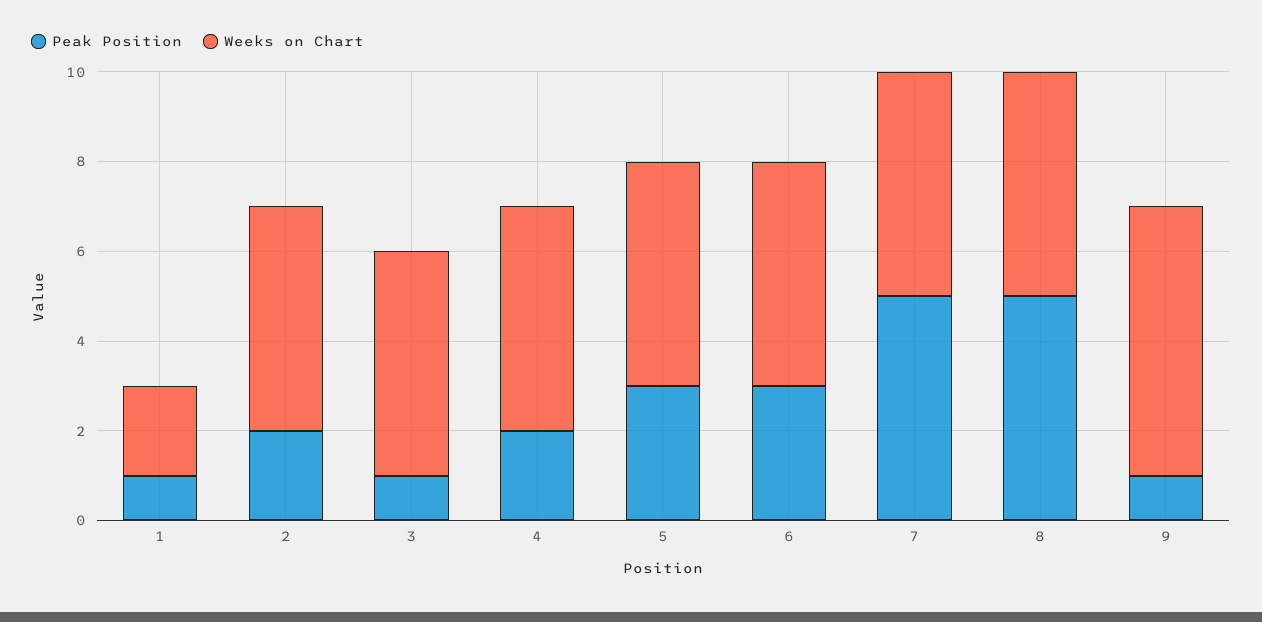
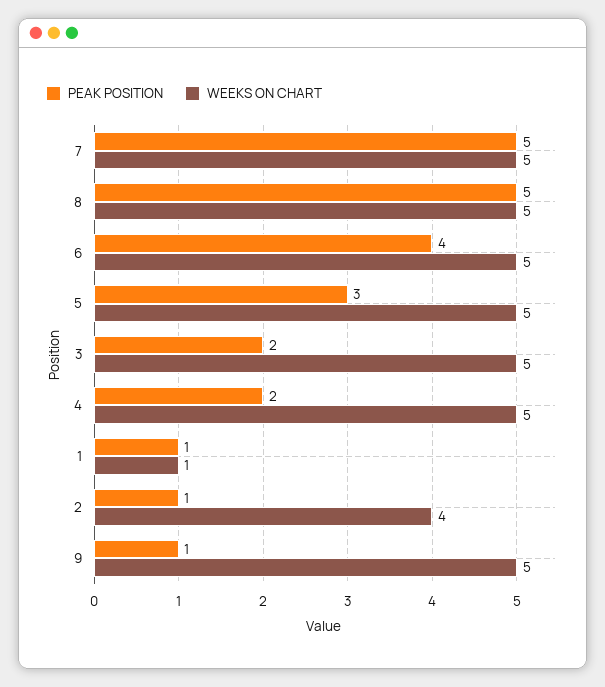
Weeks on Chart, 1: 2 -> 1
Peak Position, 2: 2 -> 1
Weeks on Chart, 2: 5 -> 4
Peak Position, 3: 1 -> 2
Peak Position, 6: 3 -> 4
Weeks on Chart, 9: 6 -> 5

